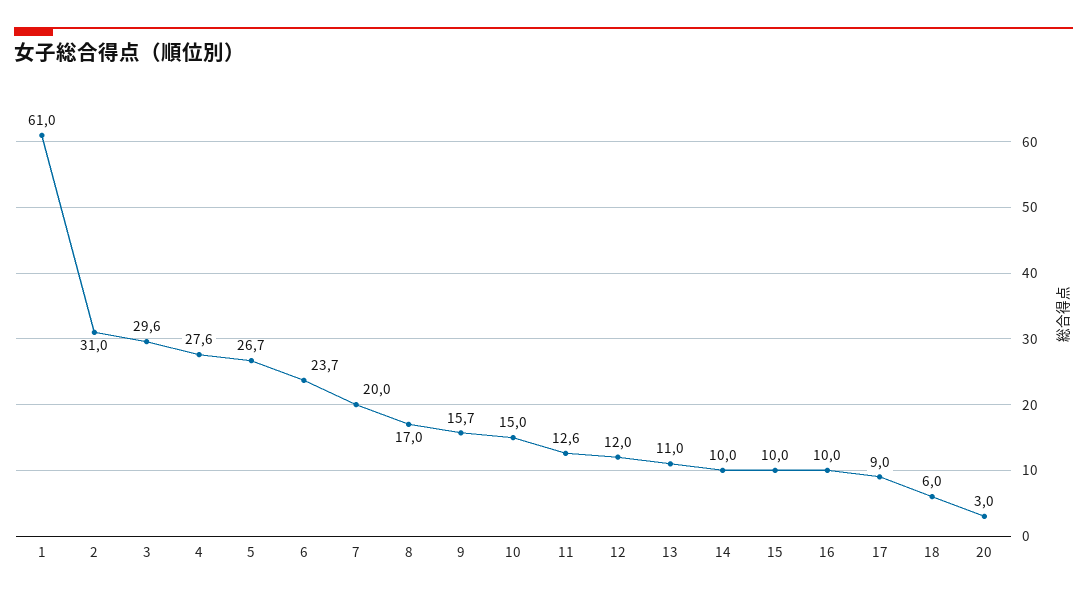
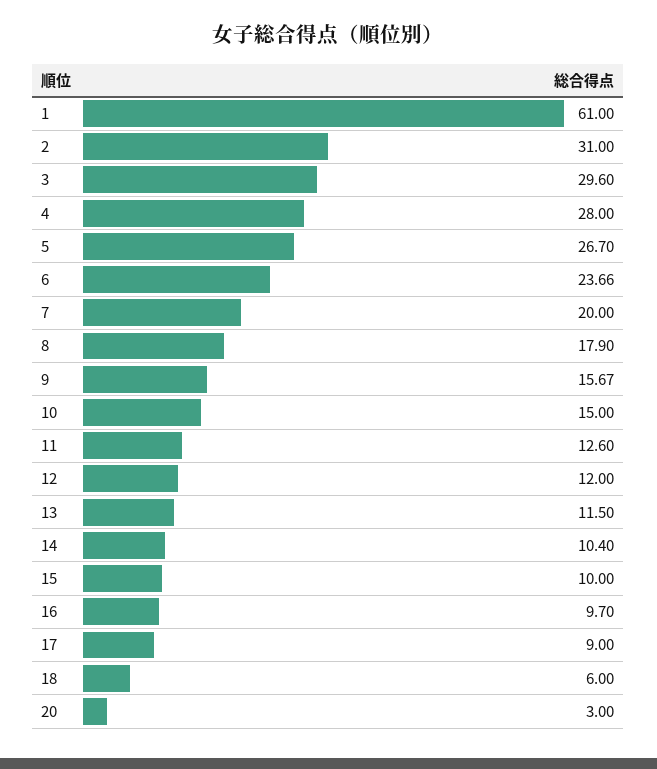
4: 27.6 -> 28
8: 17 -> 17.9
13: 11 -> 11.5
14: 10 -> 10.4
16: 10 -> 9.7

